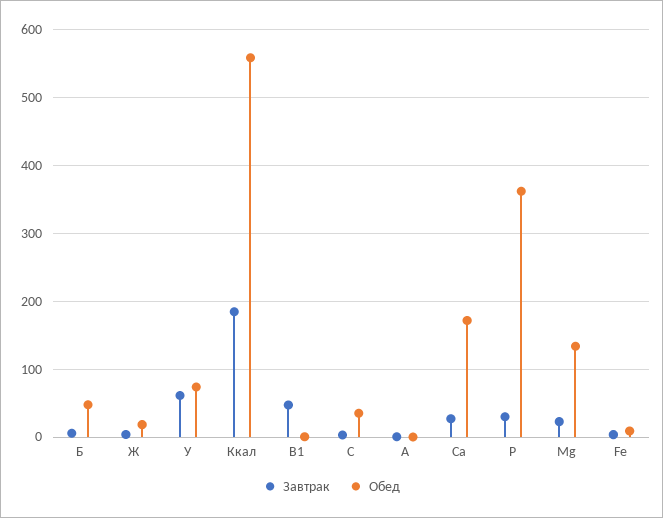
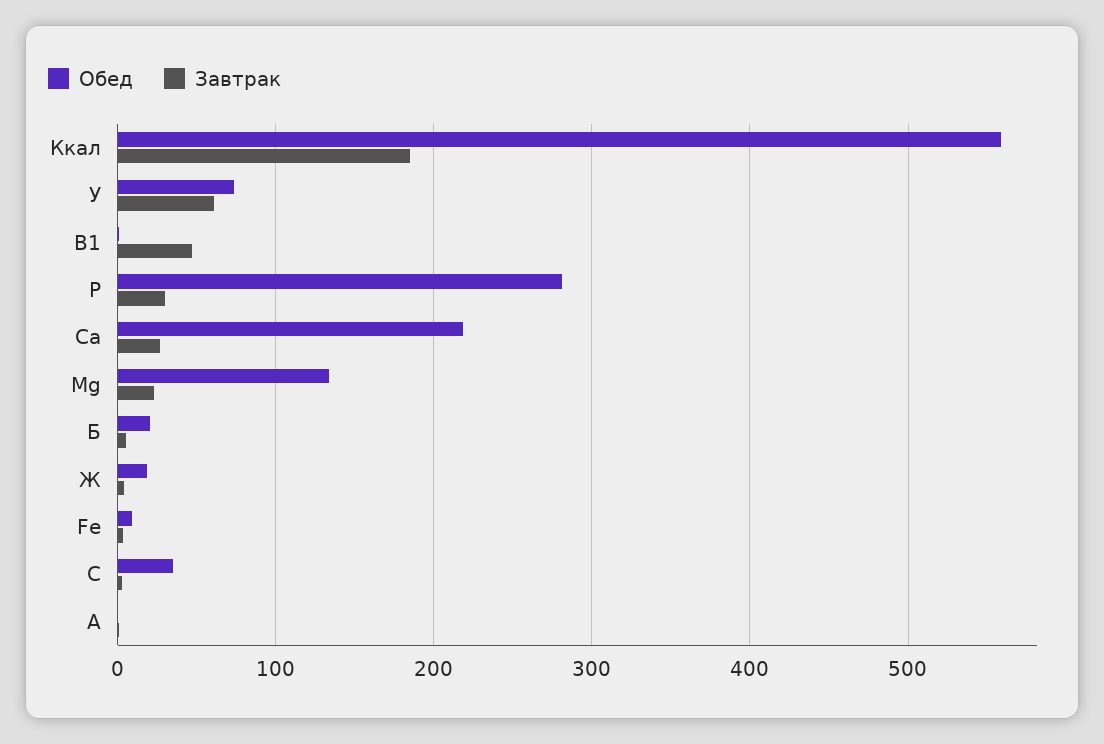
Обед, Б: 50 -> 20
Обед, Са: 170 -> 220
Обед, Р: 360 -> 280

